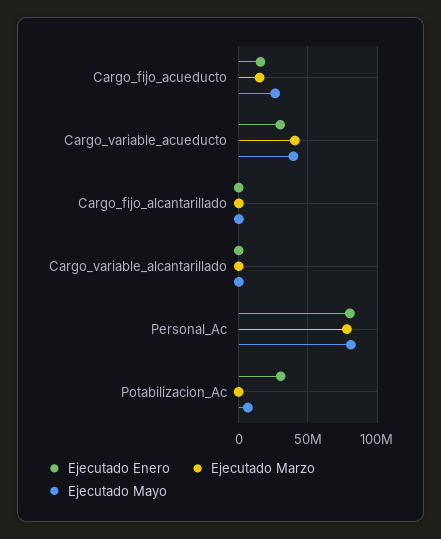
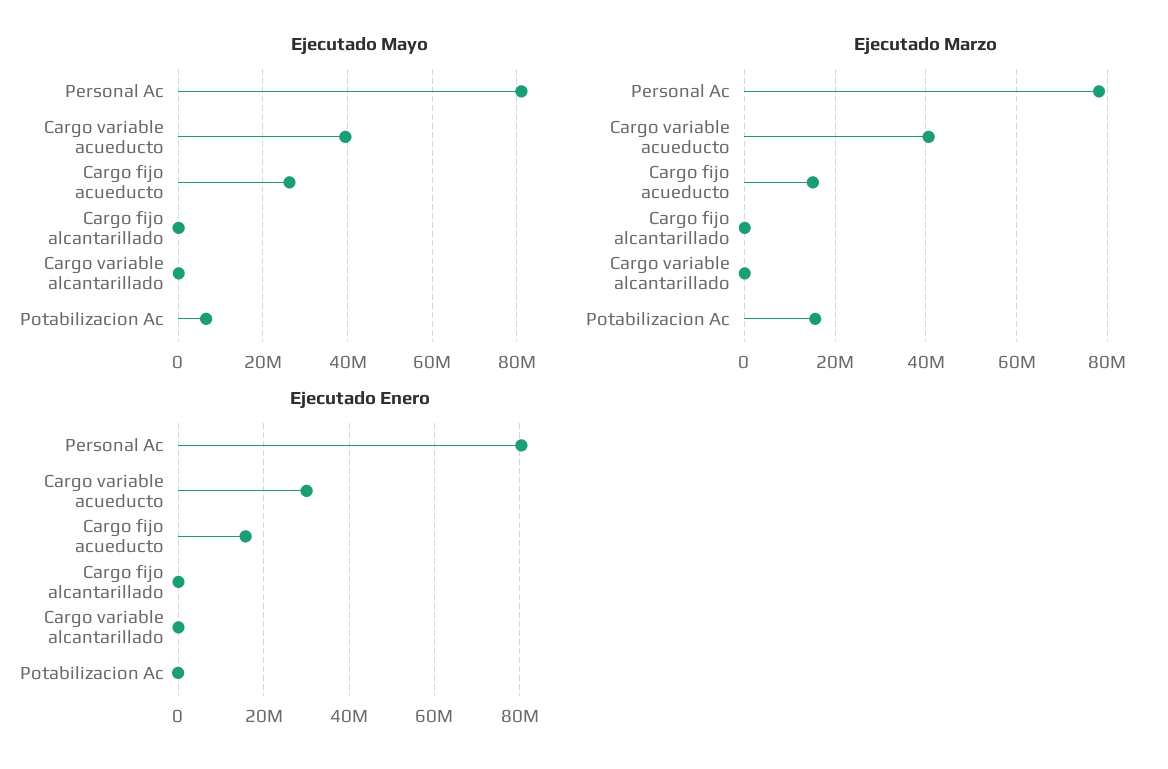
Ejecutado Enero, Potabilizacion_Ac: 30000000 -> 0
Ejecutado Marzo, Potabilizacion_Ac: 0 -> 16000000

